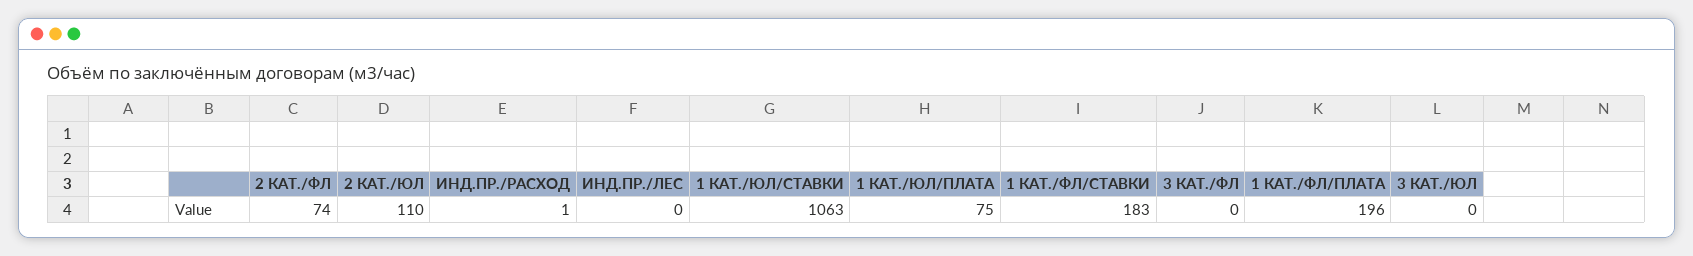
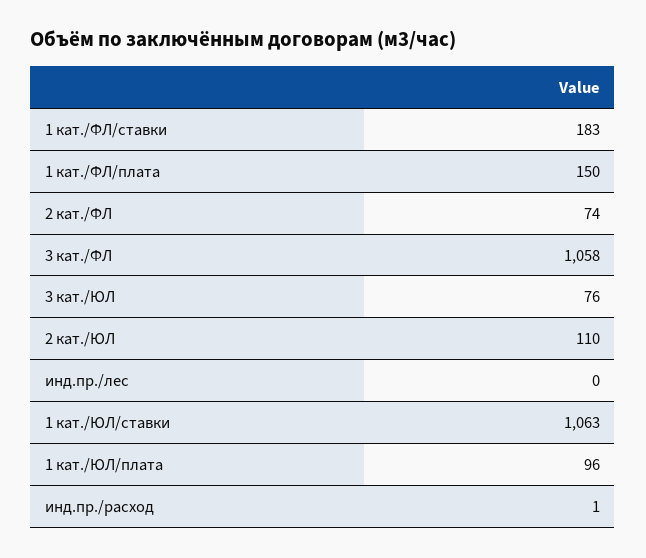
1 КАТ./ЮЛ/ПЛАТА: 75 -> 96
3 КАТ./ФЛ: 0 -> 1058
1 КАТ./ФЛ/ПЛАТА: 196 -> 150
3 КАТ./ЮЛ: 0 -> 76

